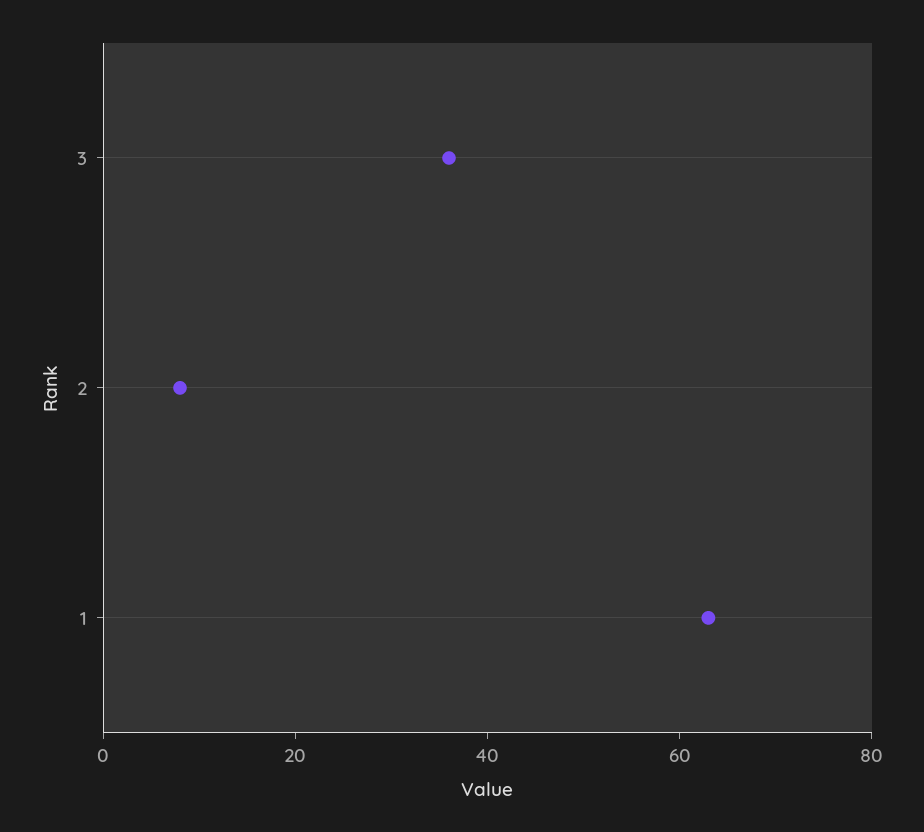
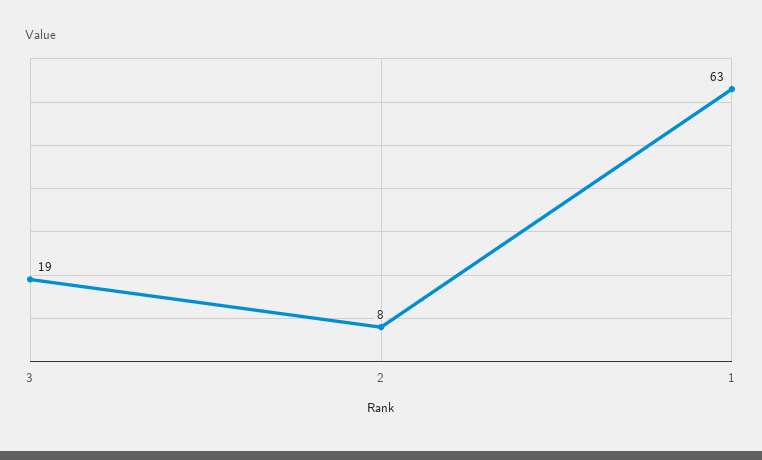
3: 35 -> 19

